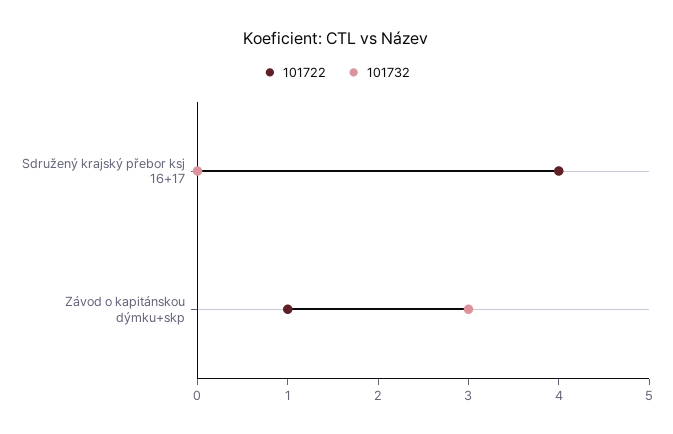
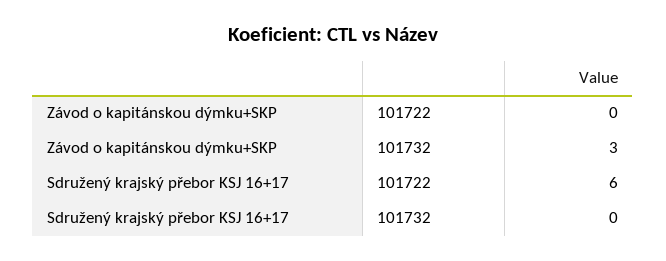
101722, Sdružený krajský přebor ksj 16+17: 4 -> 6
101722, Závod o kapitánskou dýmku+skp: 1 -> 0

